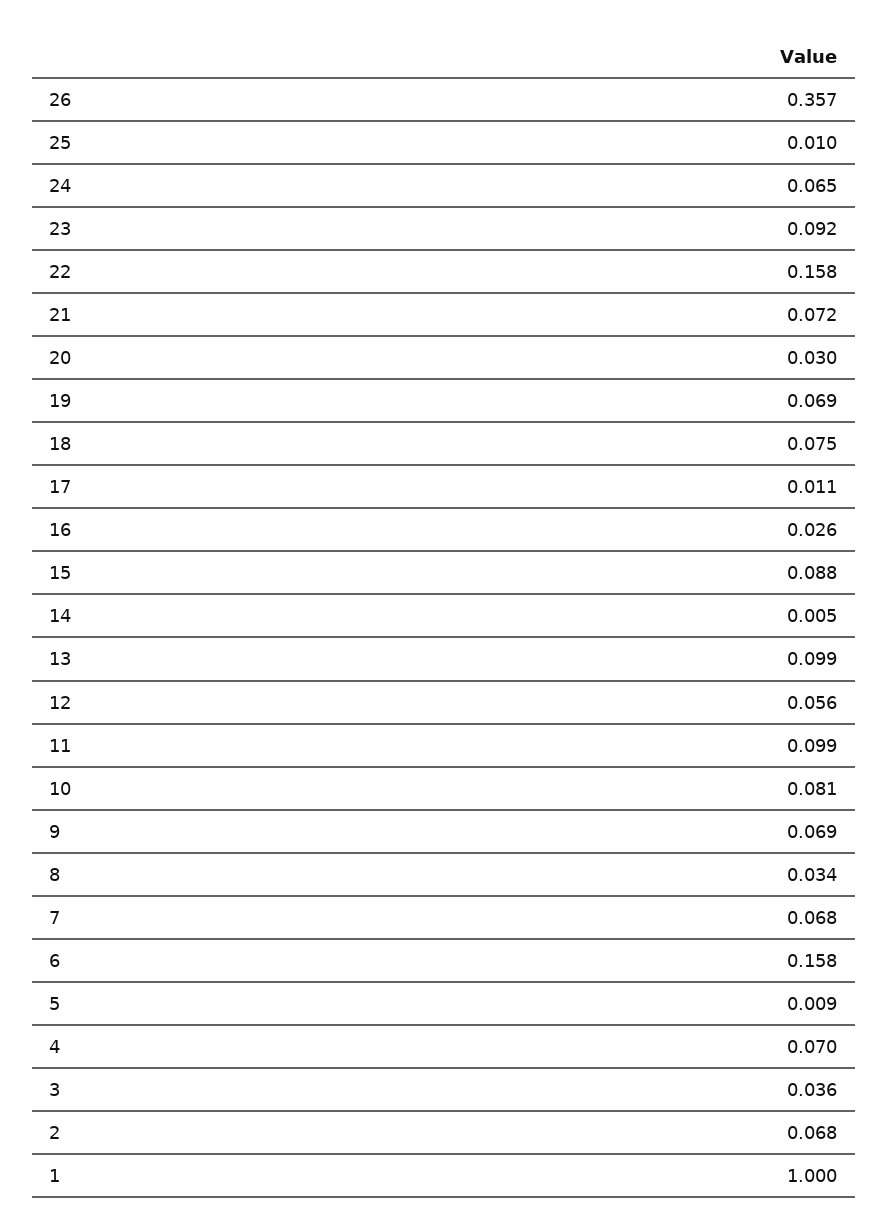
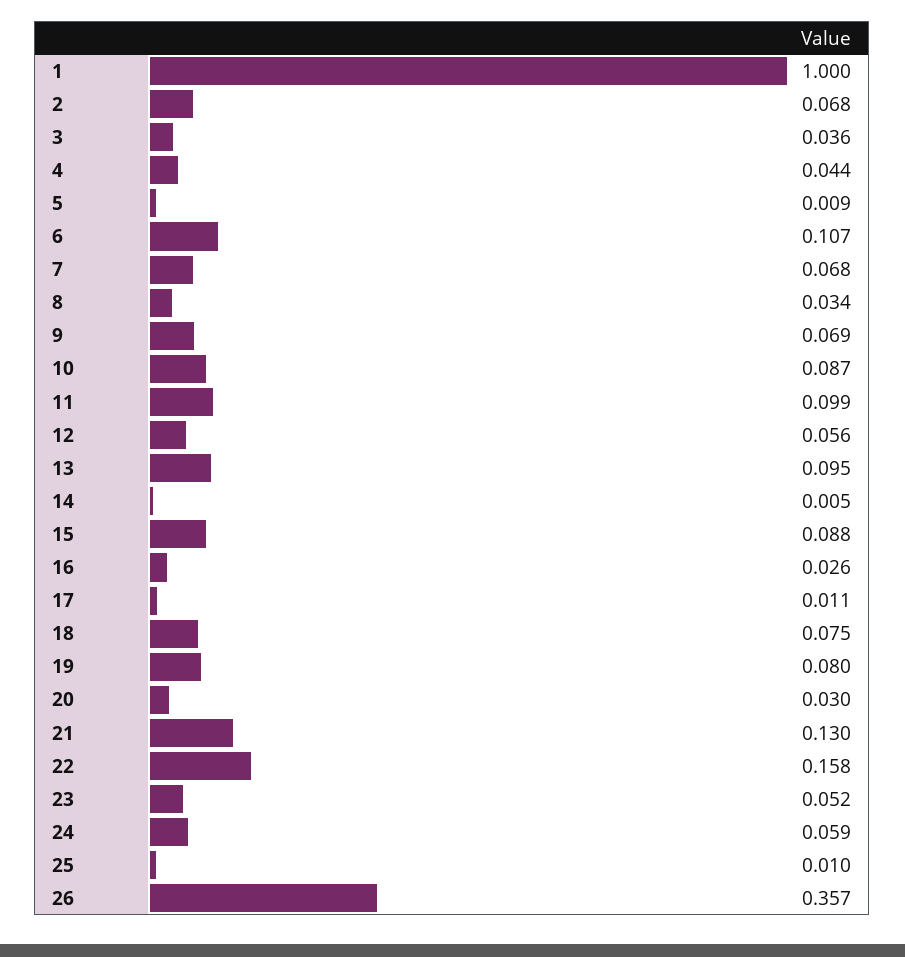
24: 0.065 -> 0.059
23: 0.092 -> 0.052
21: 0.072 -> 0.13
19: 0.069 -> 0.08
13: 0.099 -> 0.095
10: 0.081 -> 0.087
6: 0.158 -> 0.107
4: 0.07 -> 0.044

